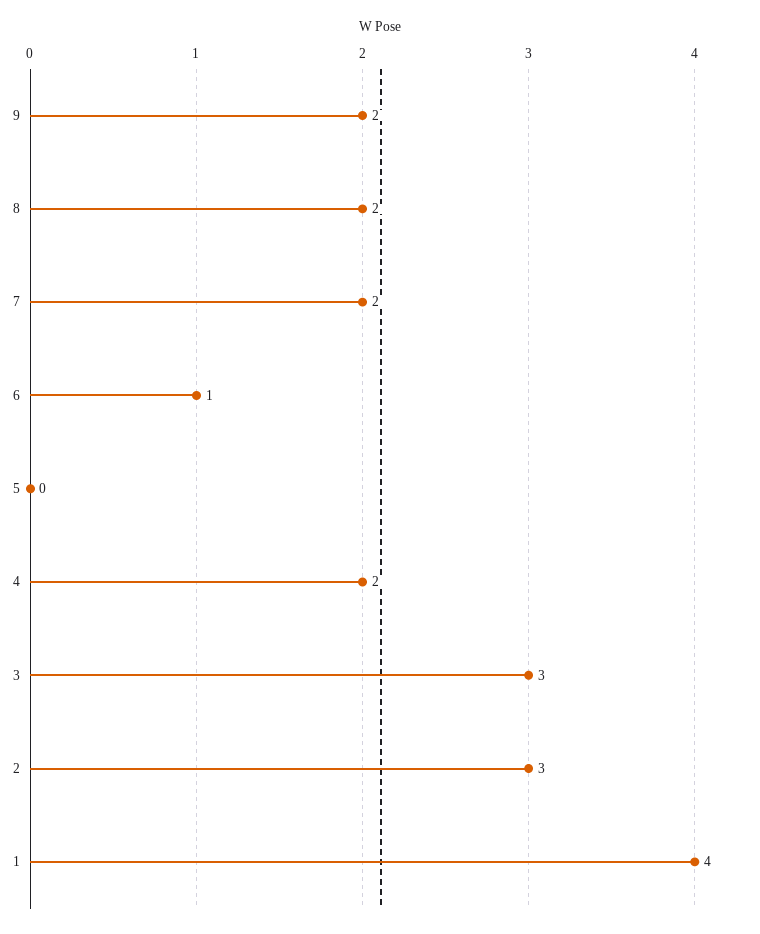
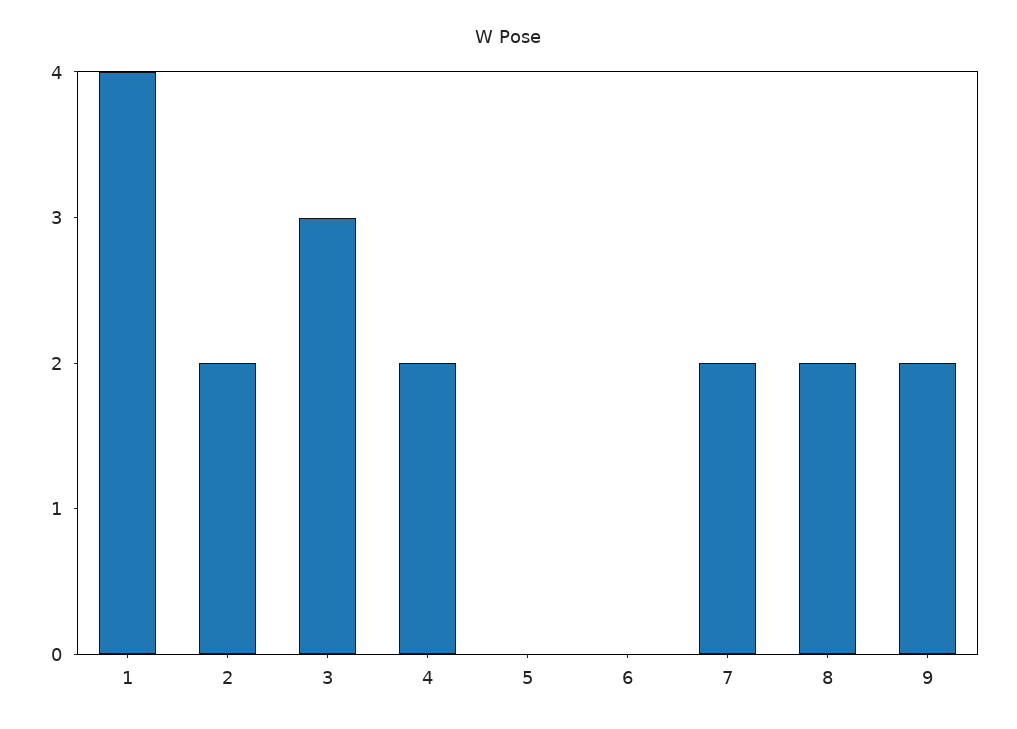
6: 1 -> 0
2: 3 -> 2

